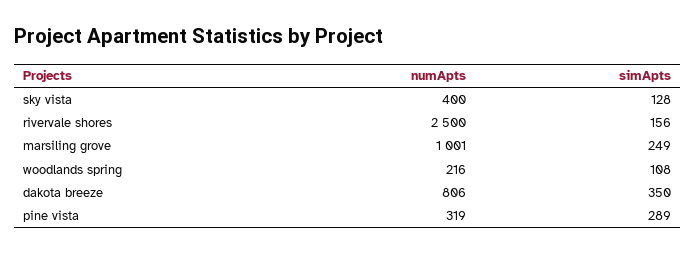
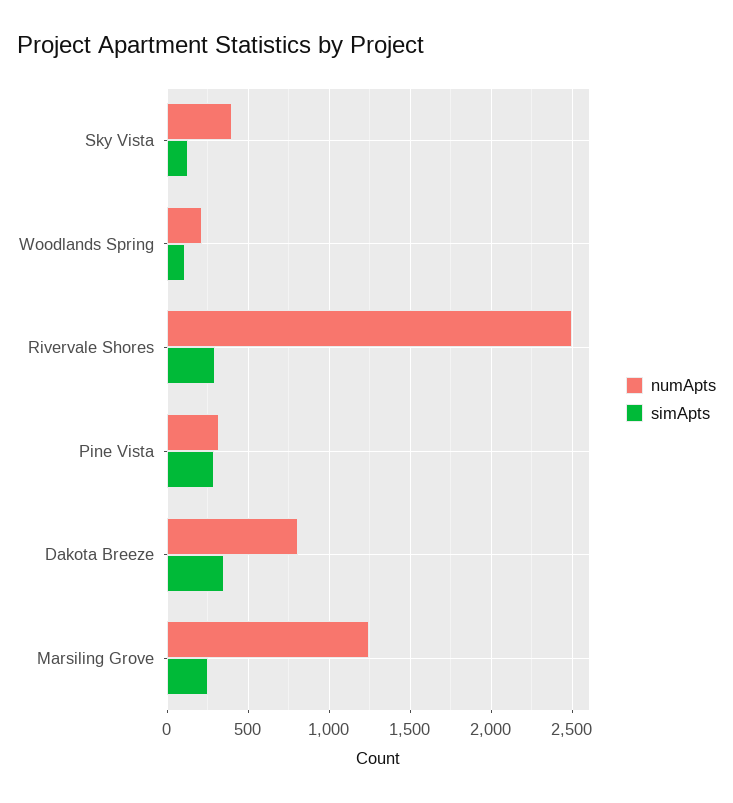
simApts, rivervale shores: 156 -> 300
numApts, marsiling grove: 1001 -> 1250

